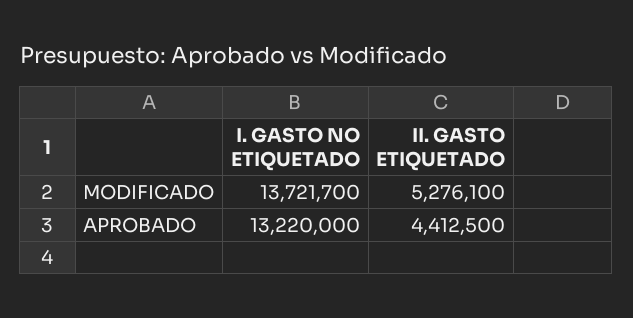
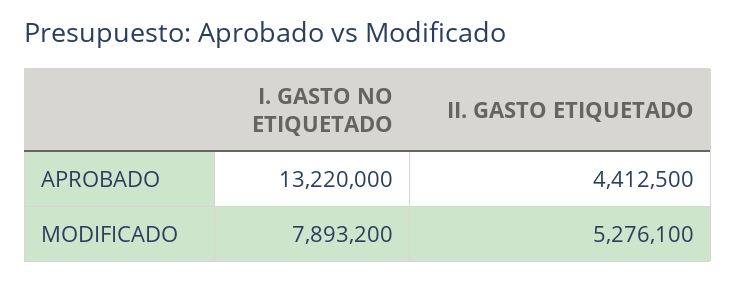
I. GASTO NO ETIQUETADO, MODIFICADO: 13721700 -> 7893200

